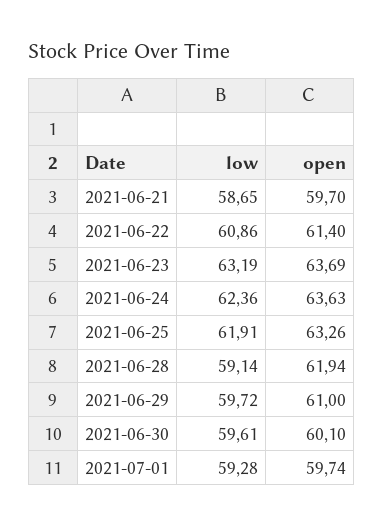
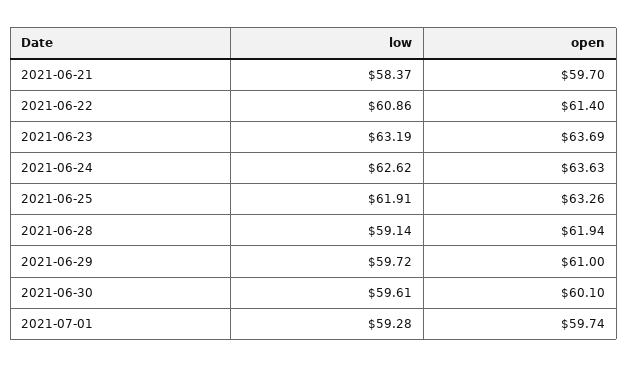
low, 2021-06-21: 58.65 -> 58.37
low, 2021-06-24: 62.36 -> 62.62

